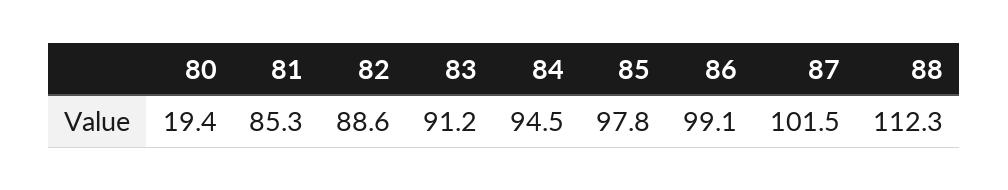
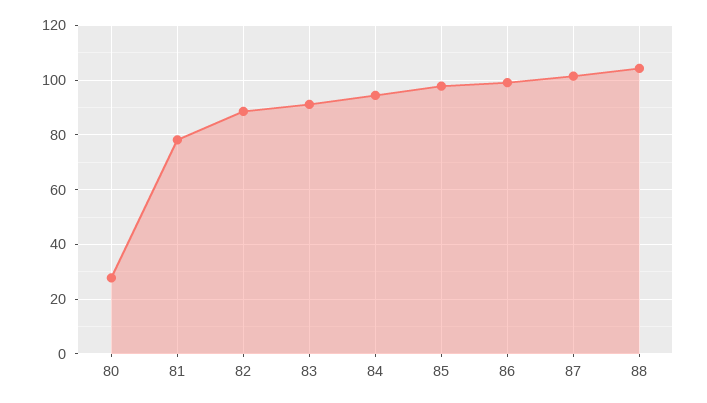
80: 19.4 -> 27.5
81: 85.3 -> 77.5
88: 112.3 -> 105

